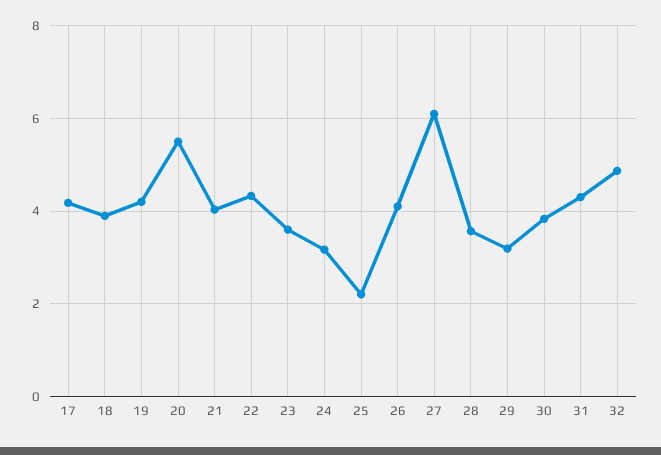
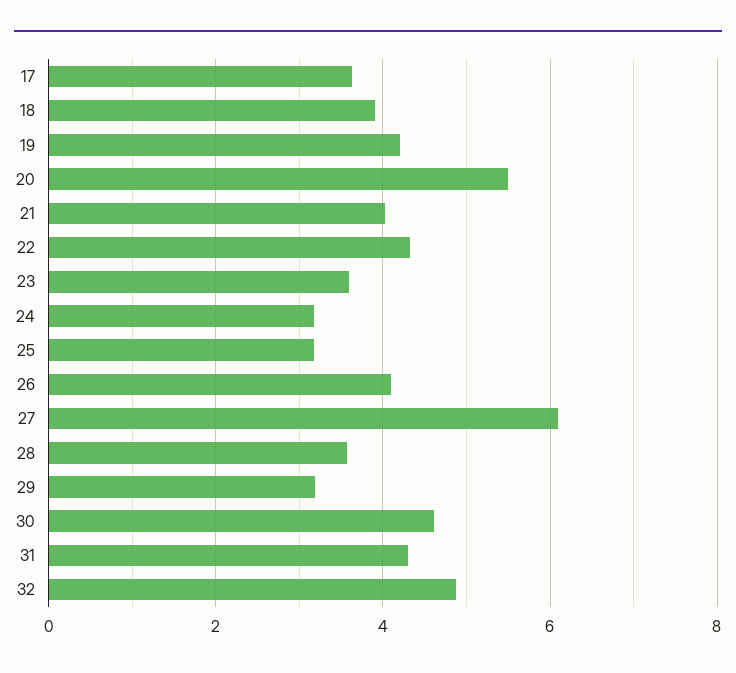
17: 4.2 -> 3.6
25: 2.2 -> 3.2
30: 3.8 -> 4.6

